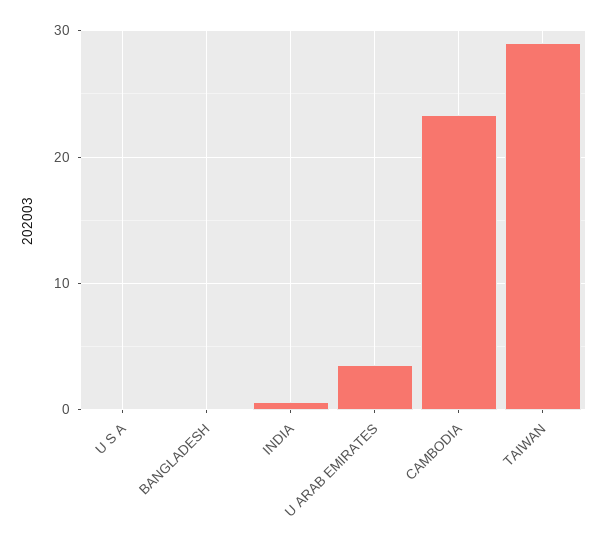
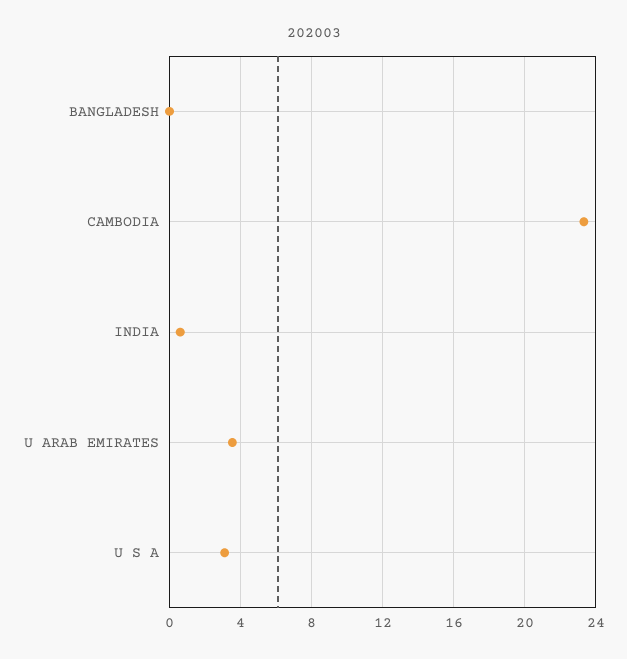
U S A: 0 -> 3
TAIWAN: 29 -> none

